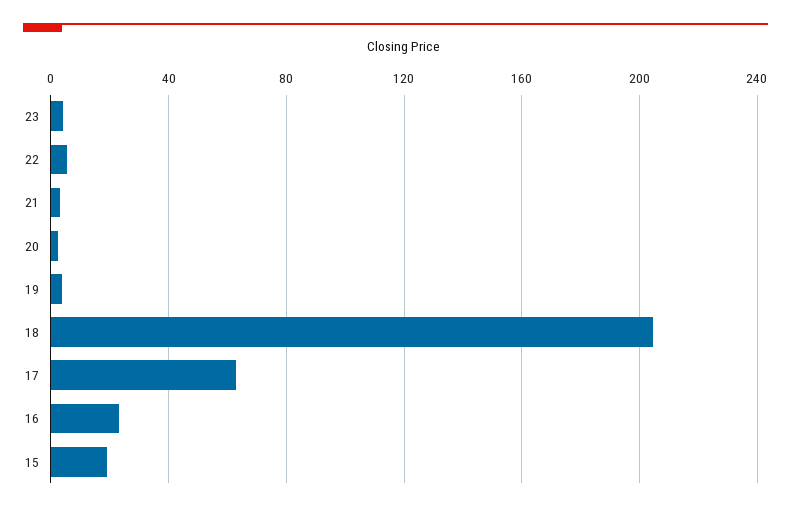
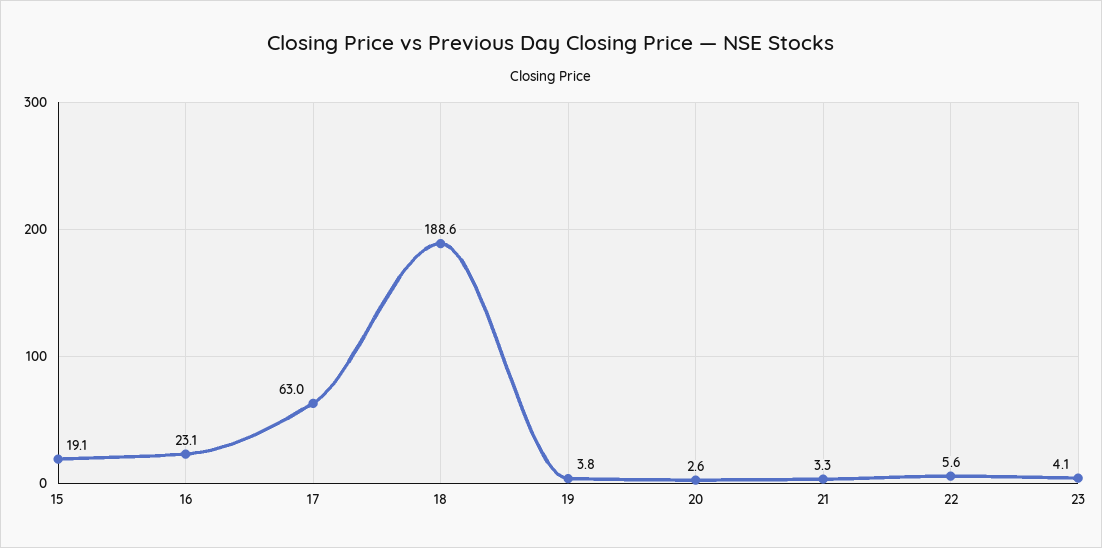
18: 205 -> 188.6

